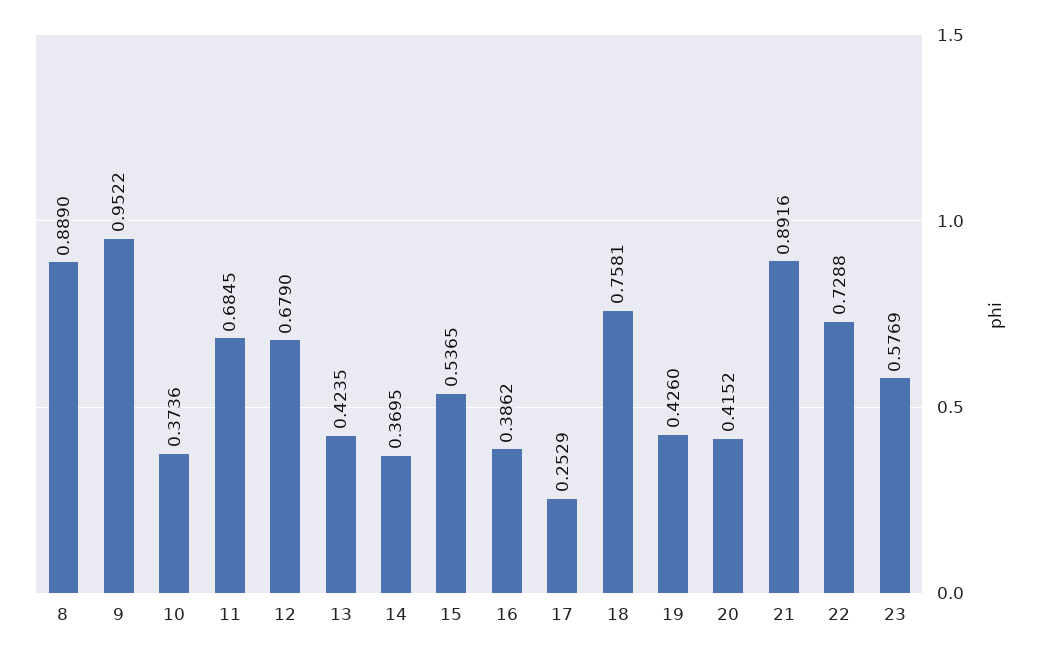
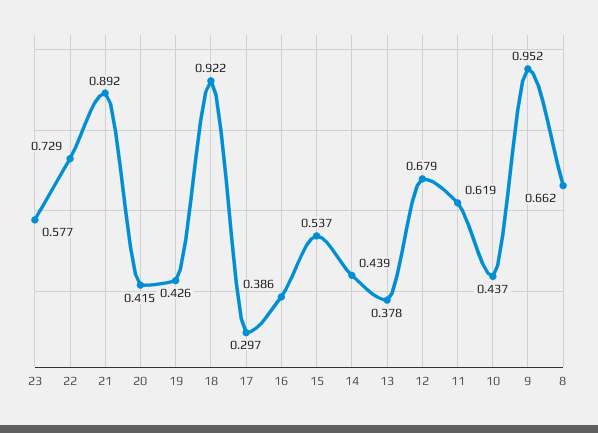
8: 0.889 -> 0.662
10: 0.3736 -> 0.437
11: 0.6845 -> 0.619
13: 0.4235 -> 0.378
14: 0.3695 -> 0.439
17: 0.2529 -> 0.297
18: 0.7581 -> 0.922

